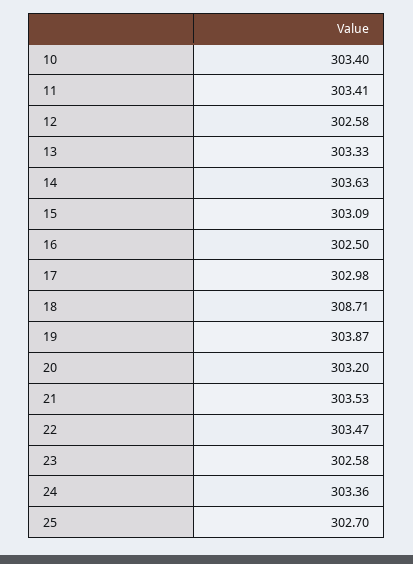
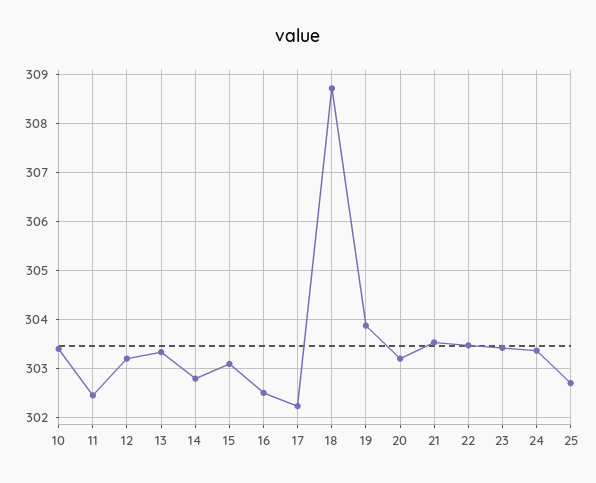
11: 303.41 -> 302.4
12: 302.58 -> 303.2
14: 303.63 -> 302.8
17: 302.98 -> 302.2
23: 302.58 -> 303.4

